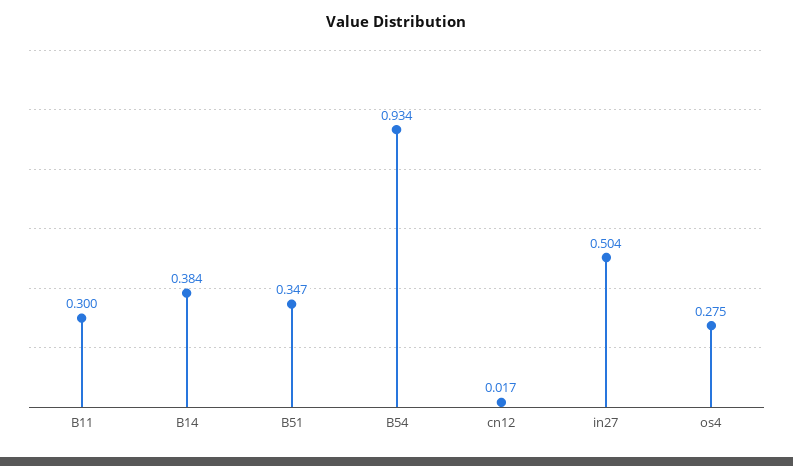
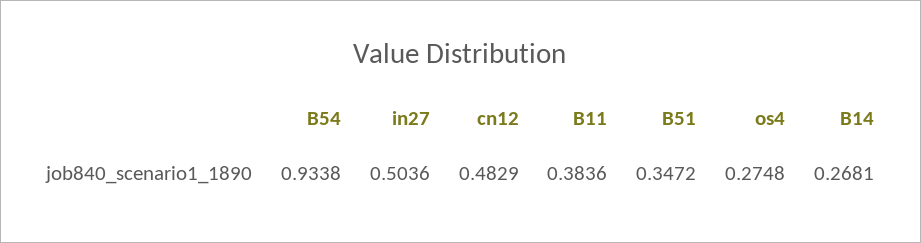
B11: 0.3 -> 0.3836
B14: 0.384 -> 0.2681
cn12: 0.017 -> 0.4829

